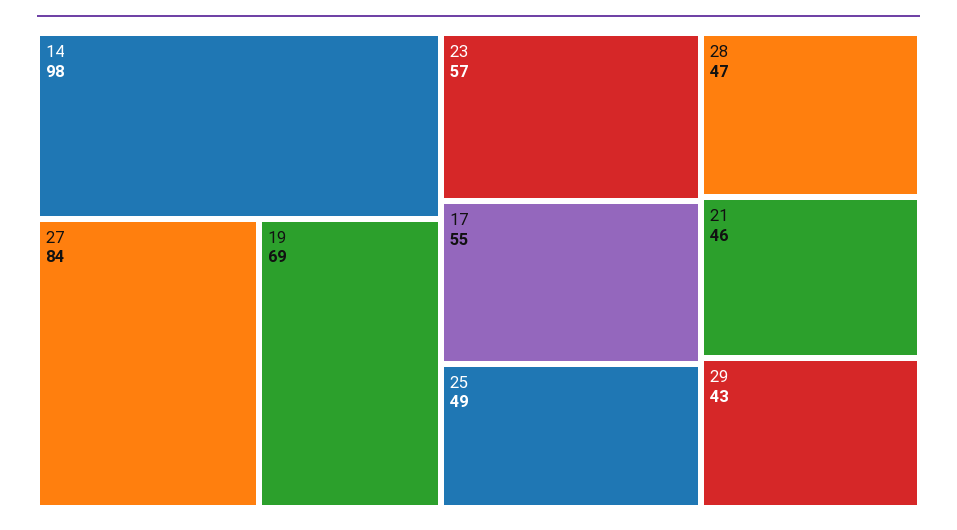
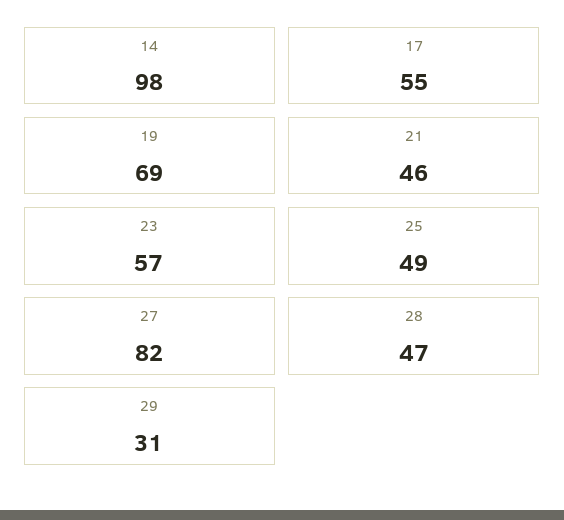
27: 84 -> 82
29: 43 -> 31

